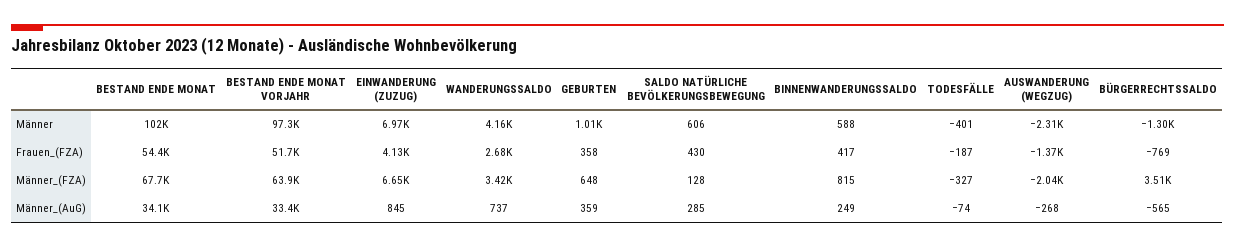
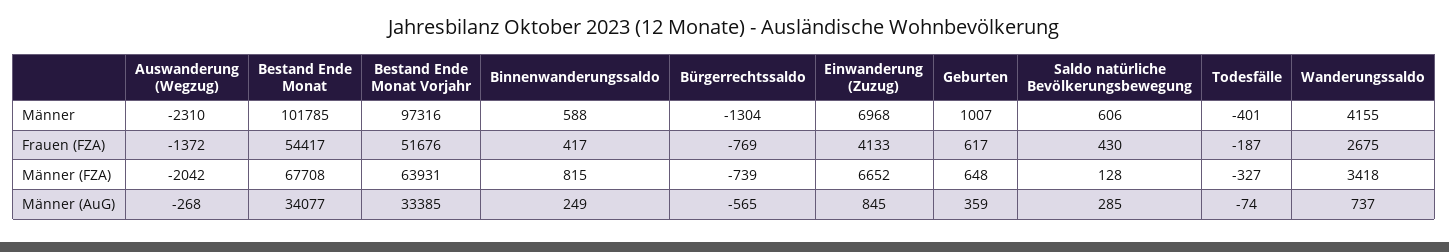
GEBURTEN, Frauen_(FZA): 358 -> 617
BÜRGERRECHTSSALDO, Männer_(FZA): 3510 -> -739

